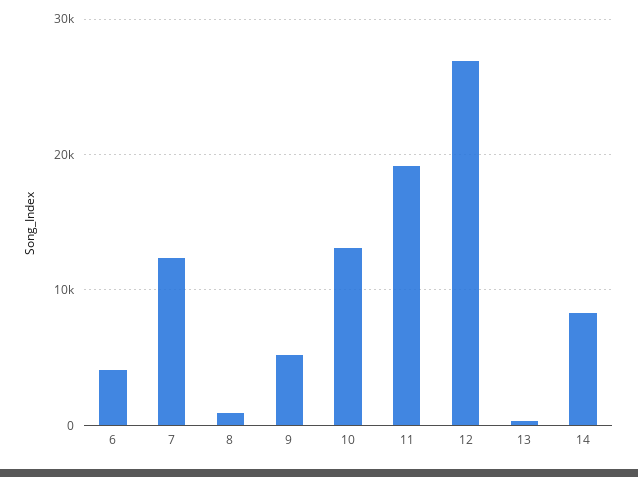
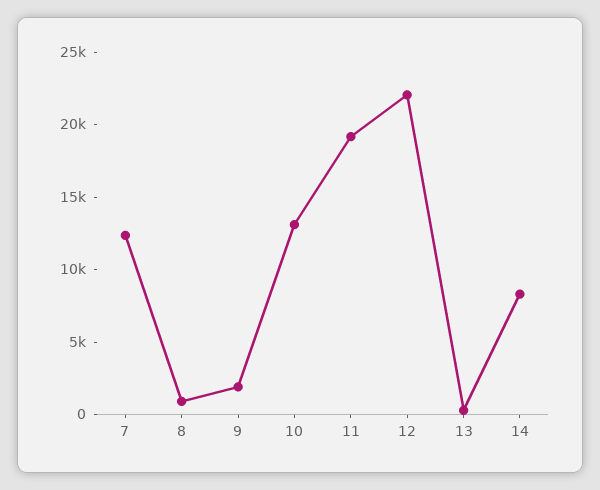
6: 4000 -> none
9: 5000 -> 2000
12: 27000 -> 22000

